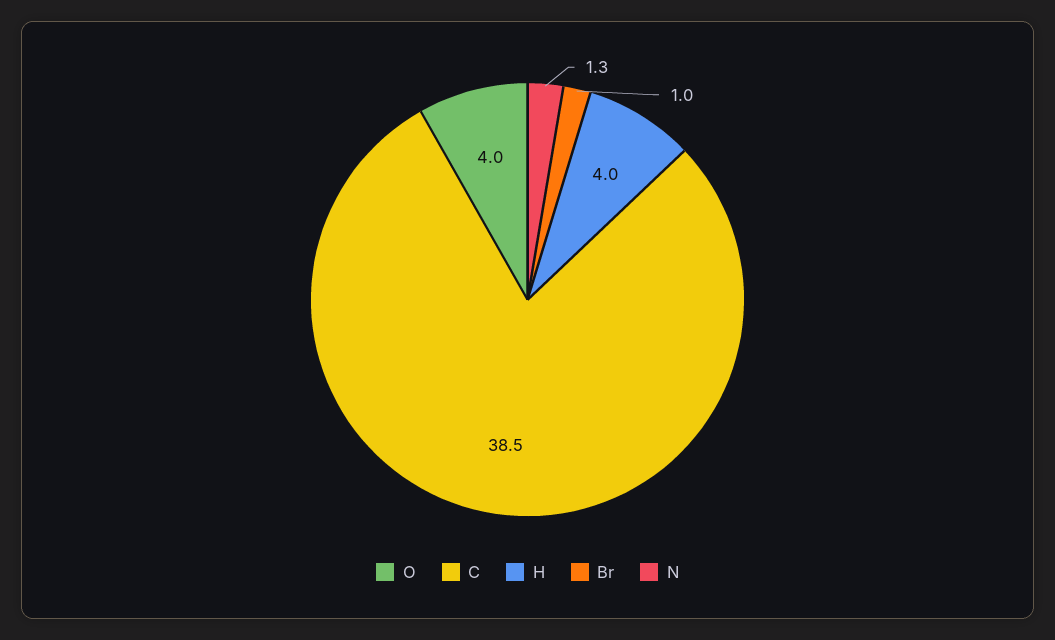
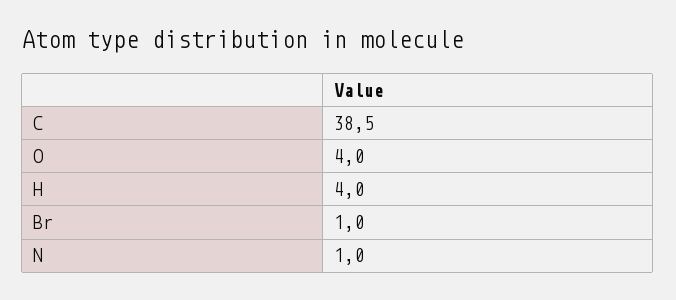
N: 1.3 -> 1

